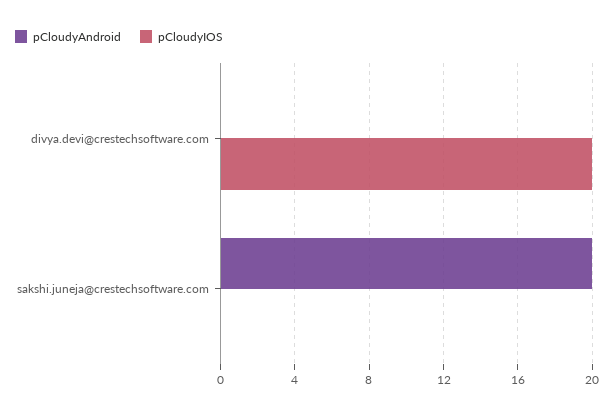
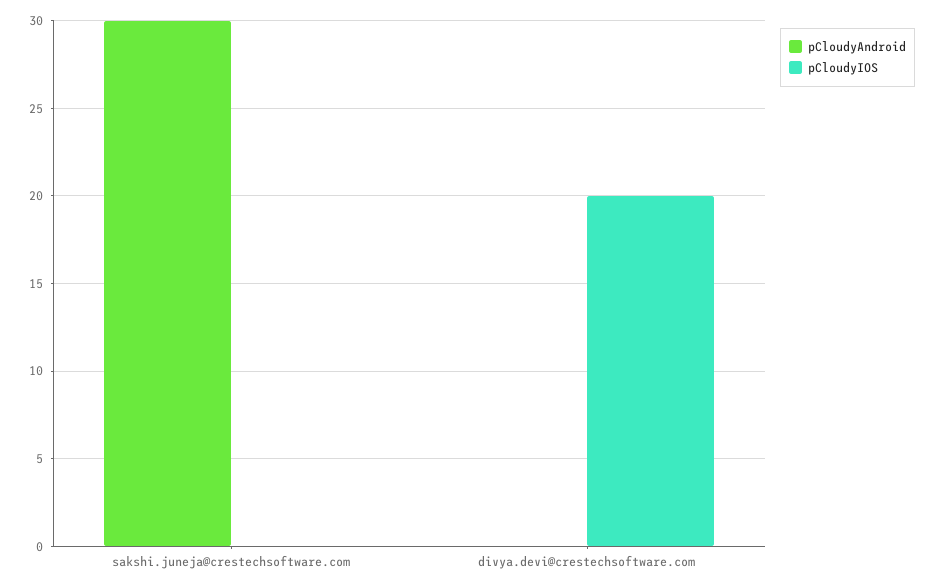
pCloudyAndroid, sakshi.juneja@crestechsoftware.com: 20 -> 30

